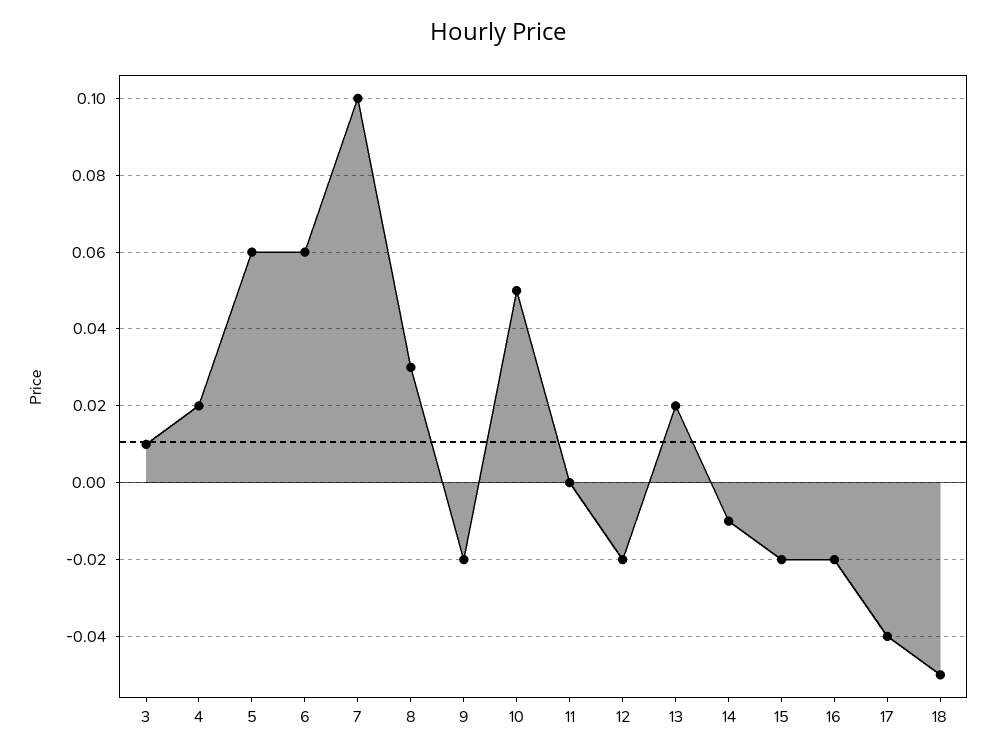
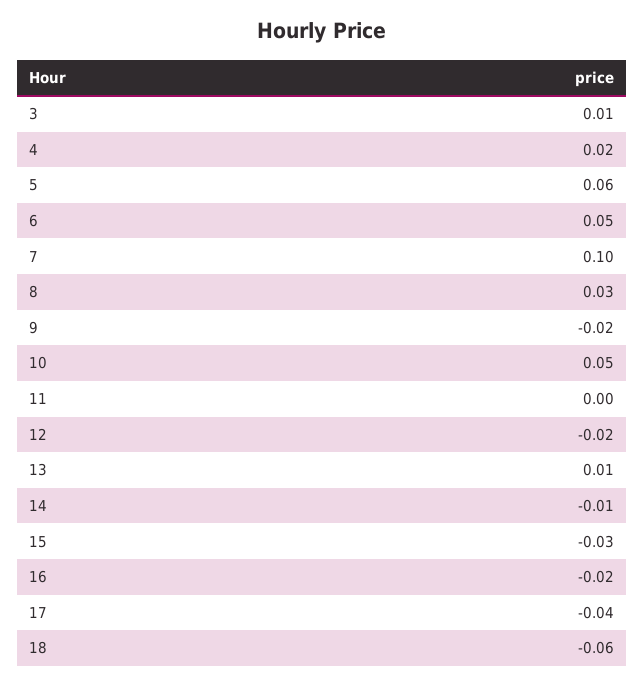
6: 0.06 -> 0.05
13: 0.02 -> 0.01
15: -0.02 -> -0.03
18: -0.05 -> -0.06

